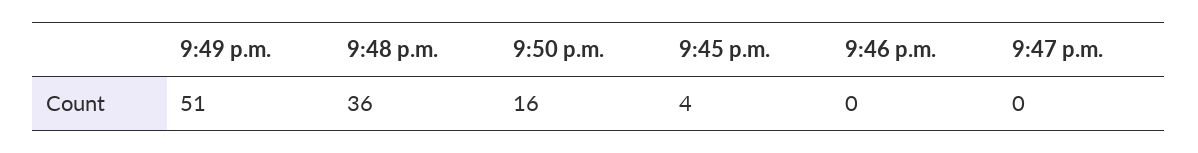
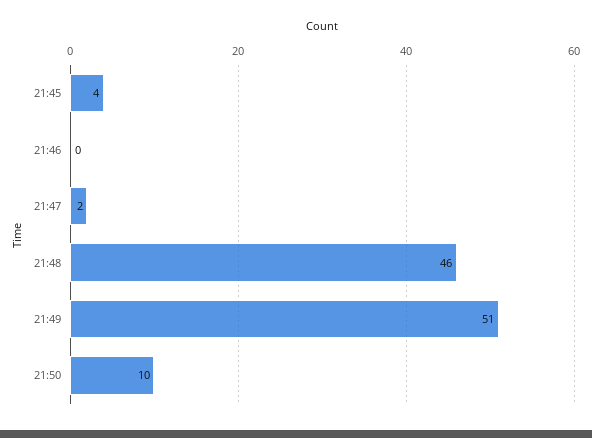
9:48 p.m.: 36 -> 46
9:50 p.m.: 16 -> 10
9:47 p.m.: 0 -> 2

